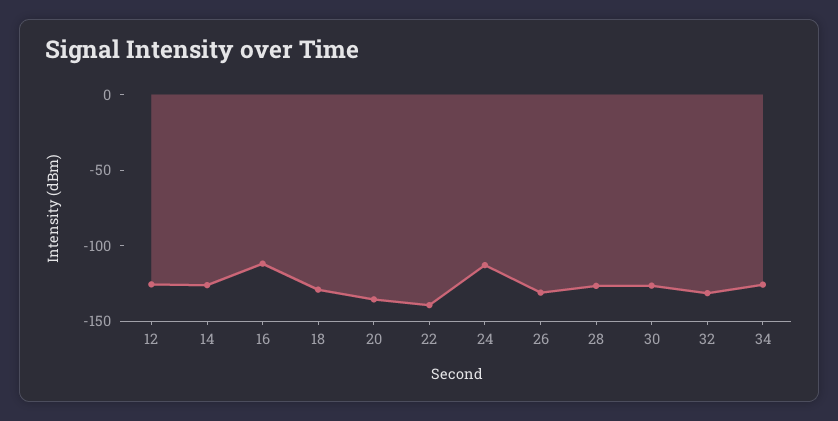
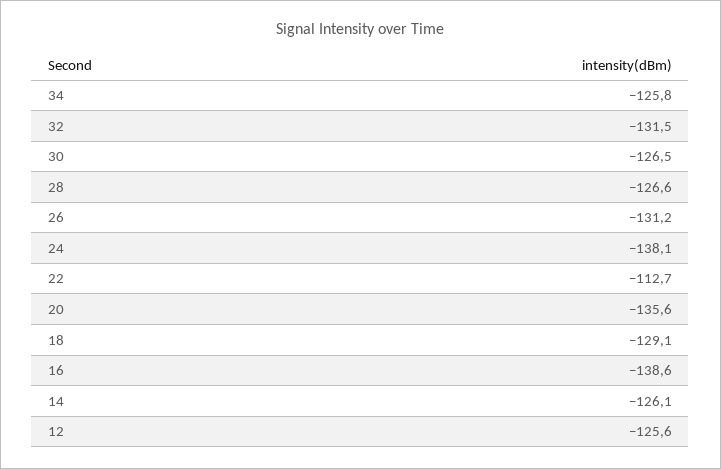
16: -110 -> -138.6
22: -140 -> -112.7
24: -110 -> -138.1

